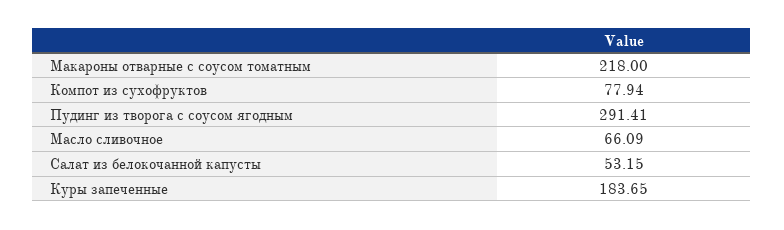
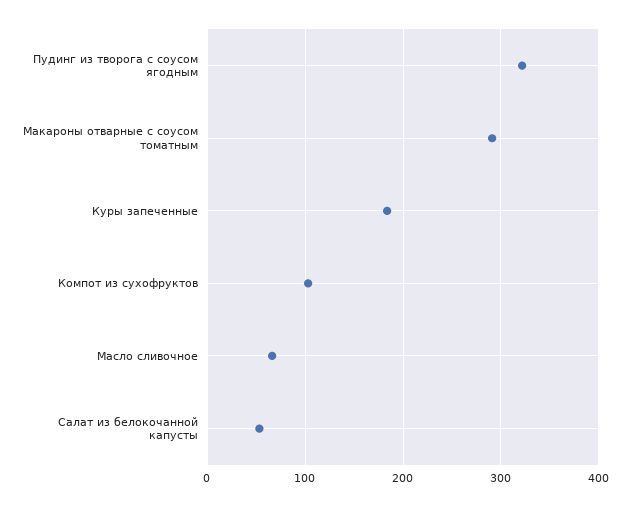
Макароны отварные с соусом томатным: 218 -> 290
Компот из сухофруктов: 77.94 -> 100
Пудинг из творога с соусом ягодным: 291.41 -> 320

